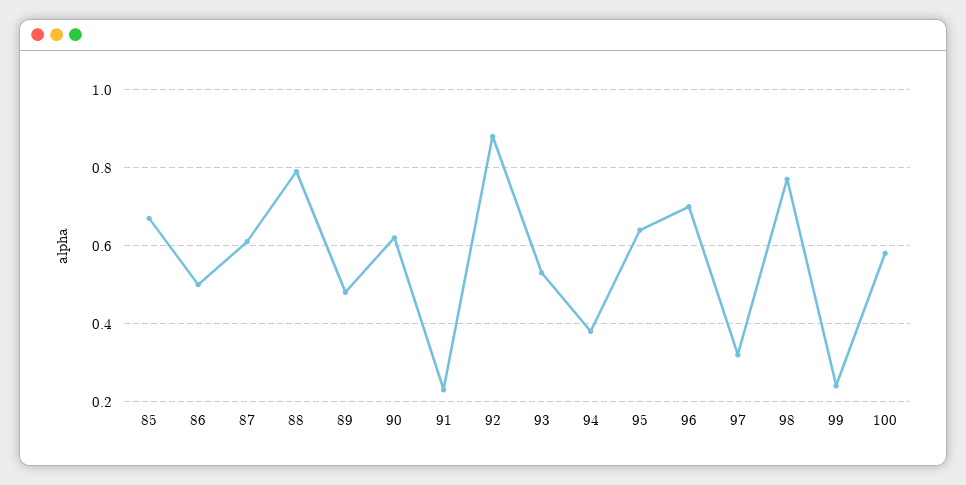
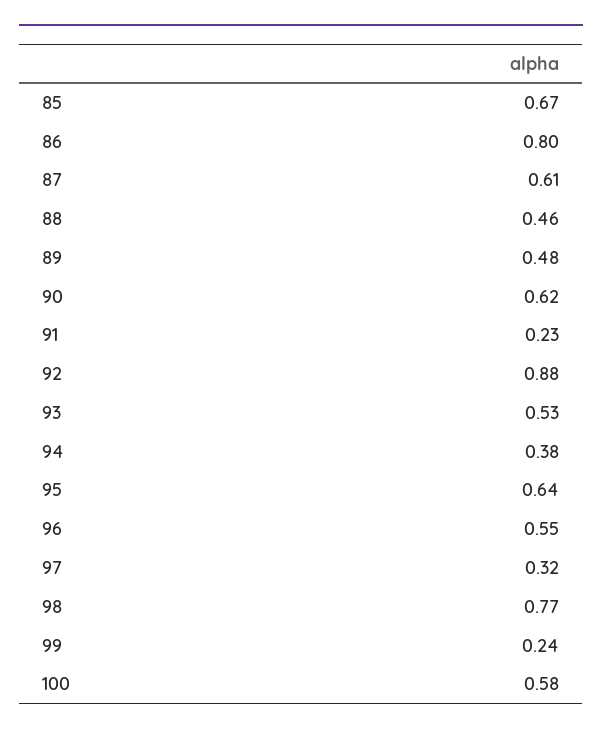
86: 0.5 -> 0.8
88: 0.8 -> 0.46
96: 0.7 -> 0.55

